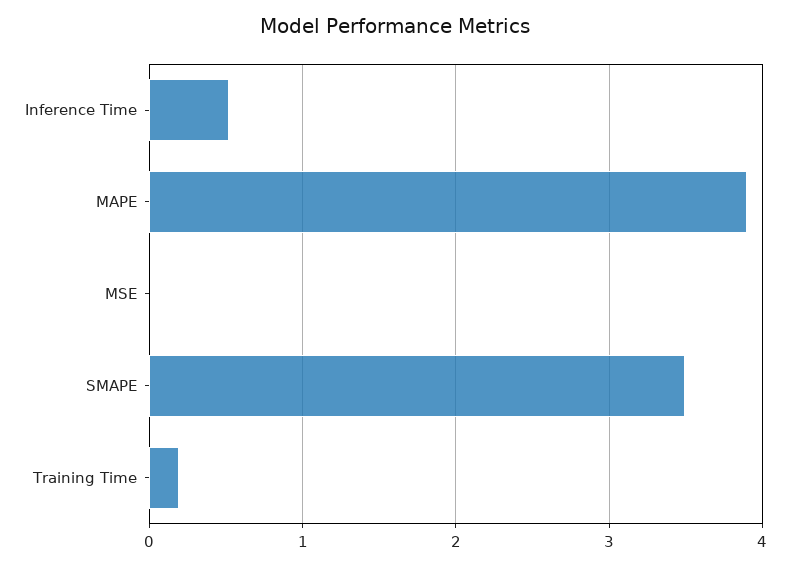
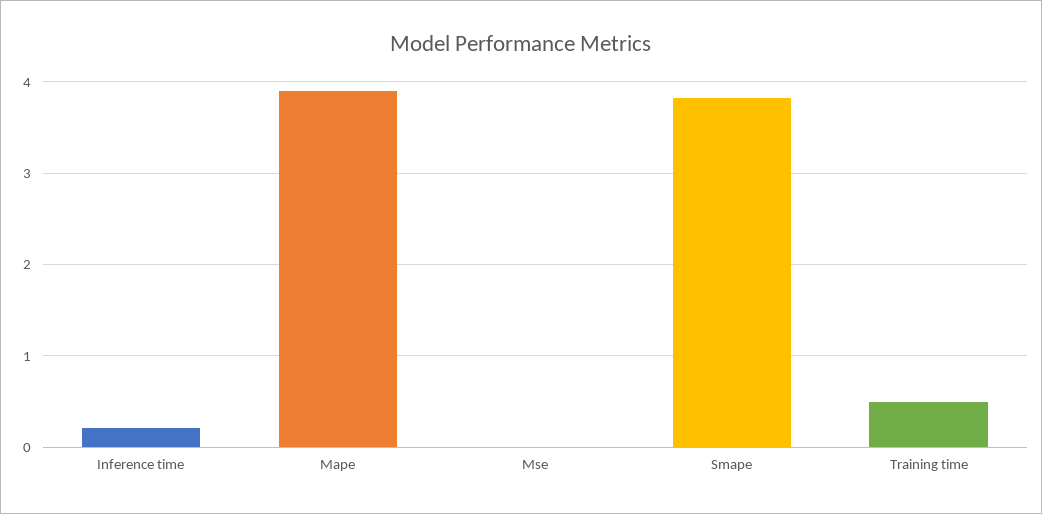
Inference Time: 0.5 -> 0.2
SMAPE: 3.5 -> 3.8
Training Time: 0.2 -> 0.5

